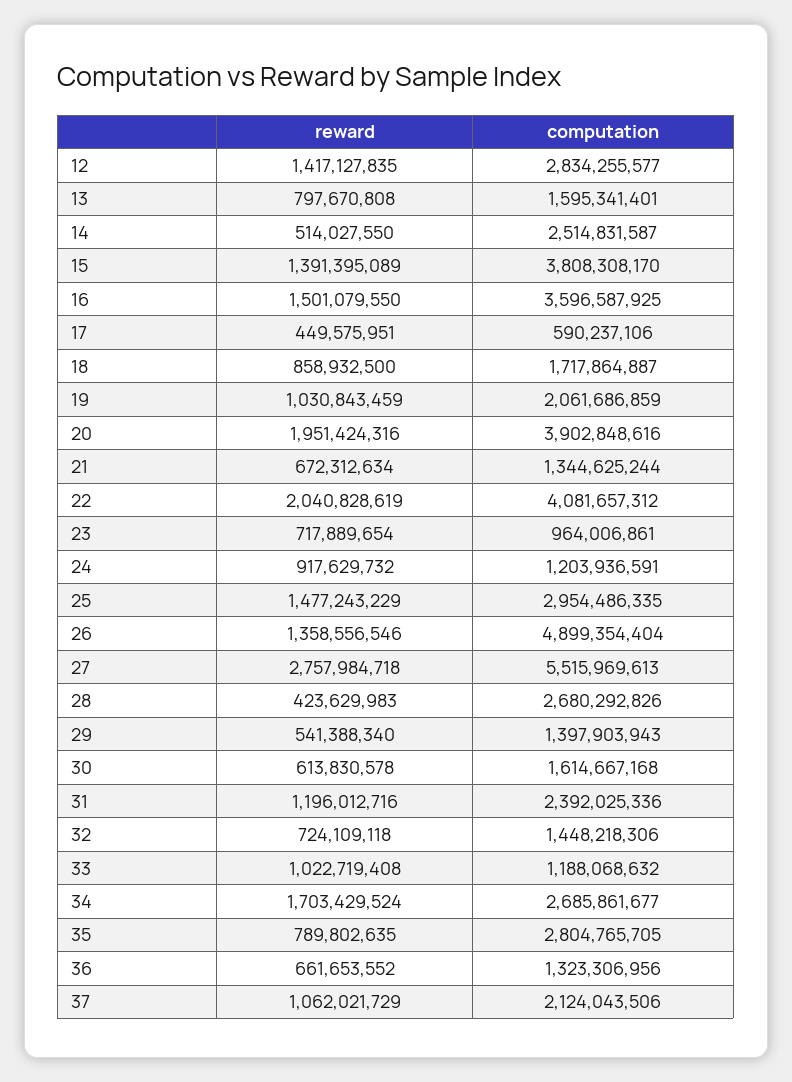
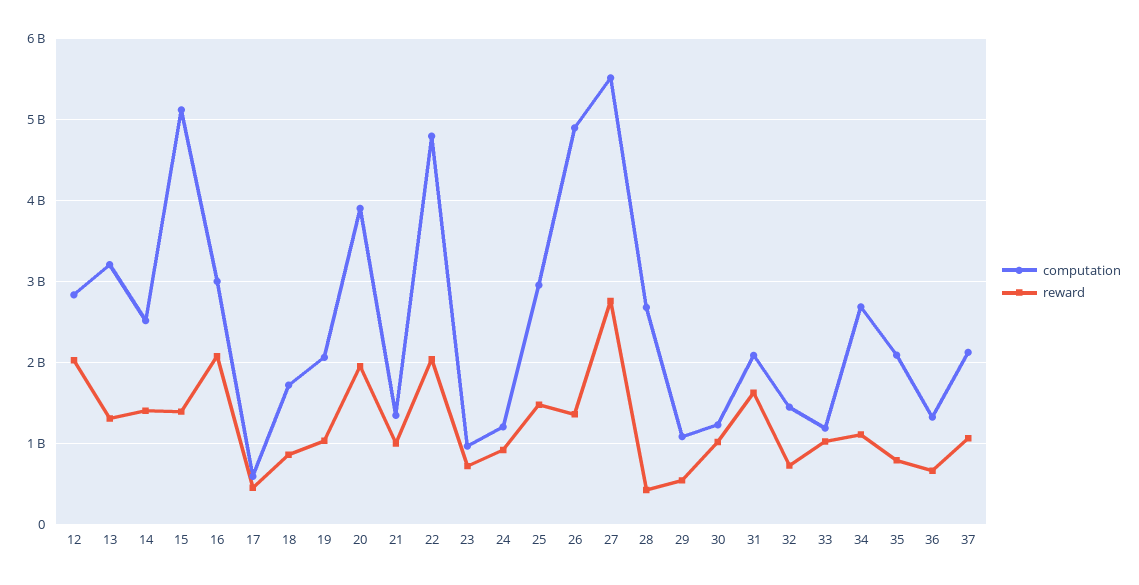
reward, 12: 1417127835 -> 2000000000
reward, 13: 797670808 -> 1300000000
computation, 13: 1595341401 -> 3200000000
reward, 14: 514027550 -> 1400000000
computation, 15: 3808308170 -> 5100000000
reward, 16: 1501079550 -> 2100000000
computation, 16: 3596587925 -> 3000000000
reward, 21: 672312634 -> 1000000000
computation, 22: 4081657312 -> 4800000000
computation, 29: 1397903943 -> 1100000000
reward, 30: 613830578 -> 1000000000
computation, 30: 1614667168 -> 1200000000
reward, 31: 1196012716 -> 1600000000
computation, 31: 2392025336 -> 2100000000
reward, 34: 1703429524 -> 1100000000
computation, 35: 2804765705 -> 2100000000

